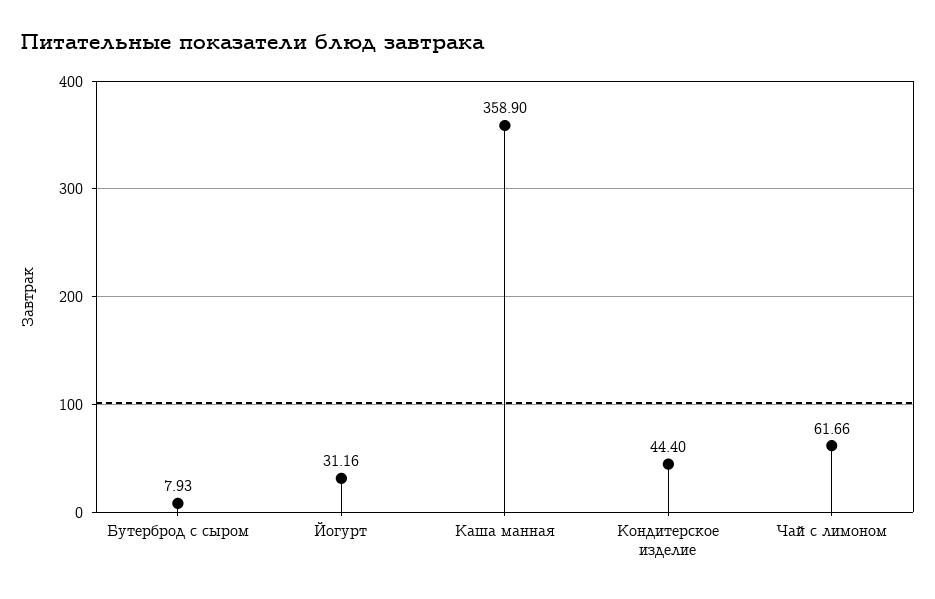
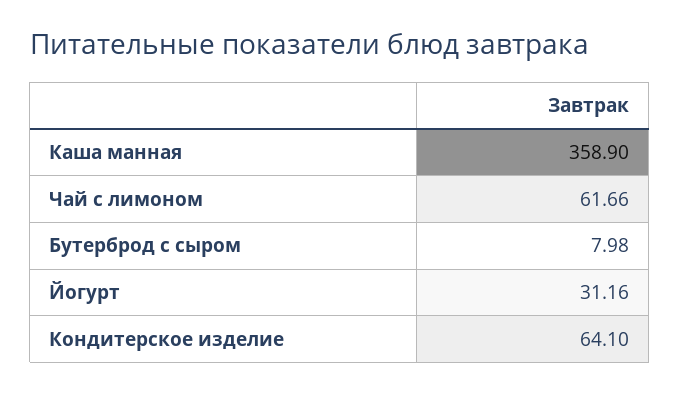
Бутерброд с сыром: 7.93 -> 7.98
Кондитерское изделие: 44.4 -> 64.1

